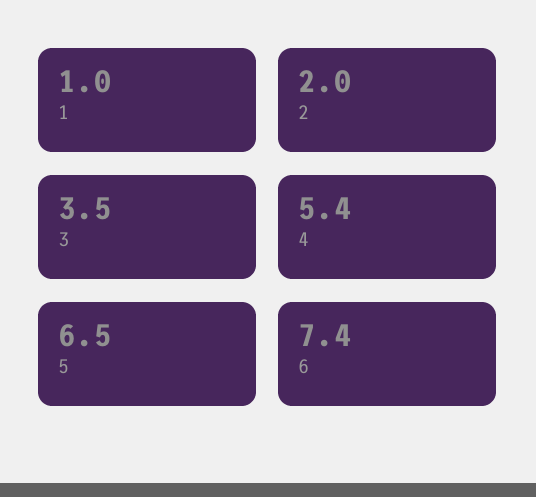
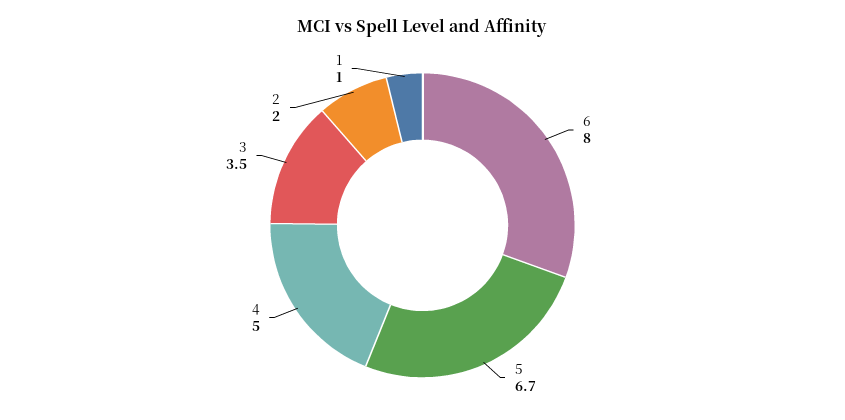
4: 5.4 -> 5
5: 6.5 -> 6.7
6: 7.4 -> 8

